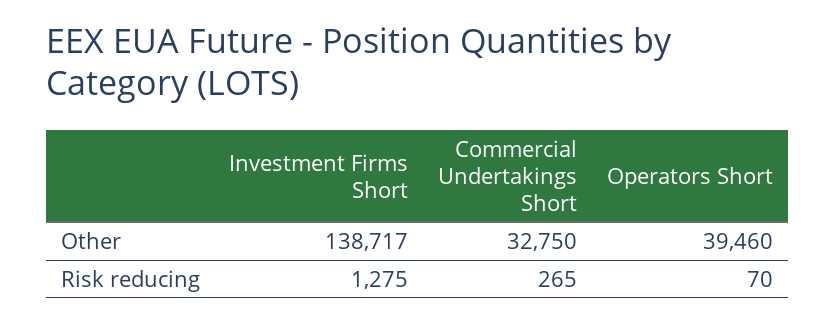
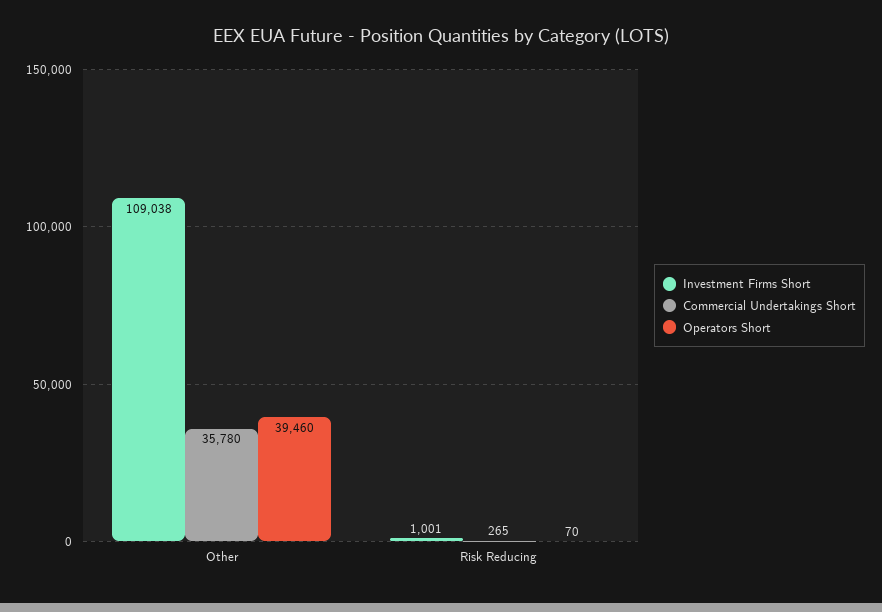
Investment Firms Short, Other: 138717 -> 109038
Commercial Undertakings Short, Other: 32750 -> 35780
Investment Firms Short, Risk reducing: 1275 -> 1001

